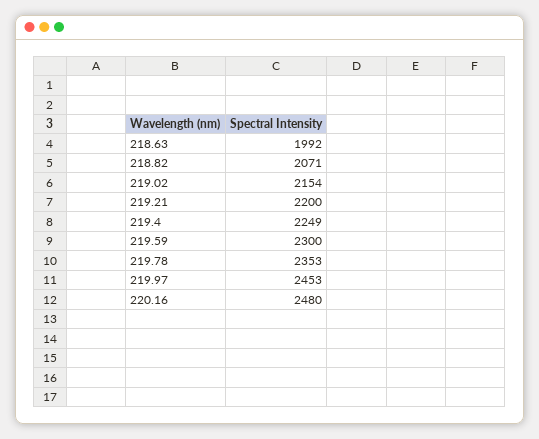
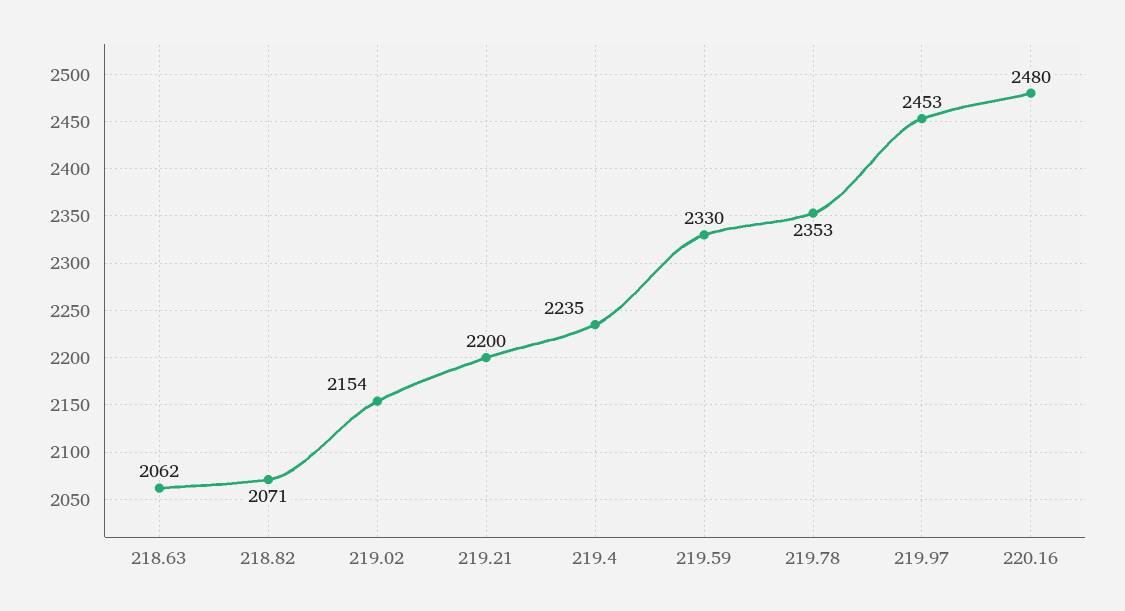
218.63: 1992 -> 2062
219.4: 2249 -> 2235
219.59: 2300 -> 2330

